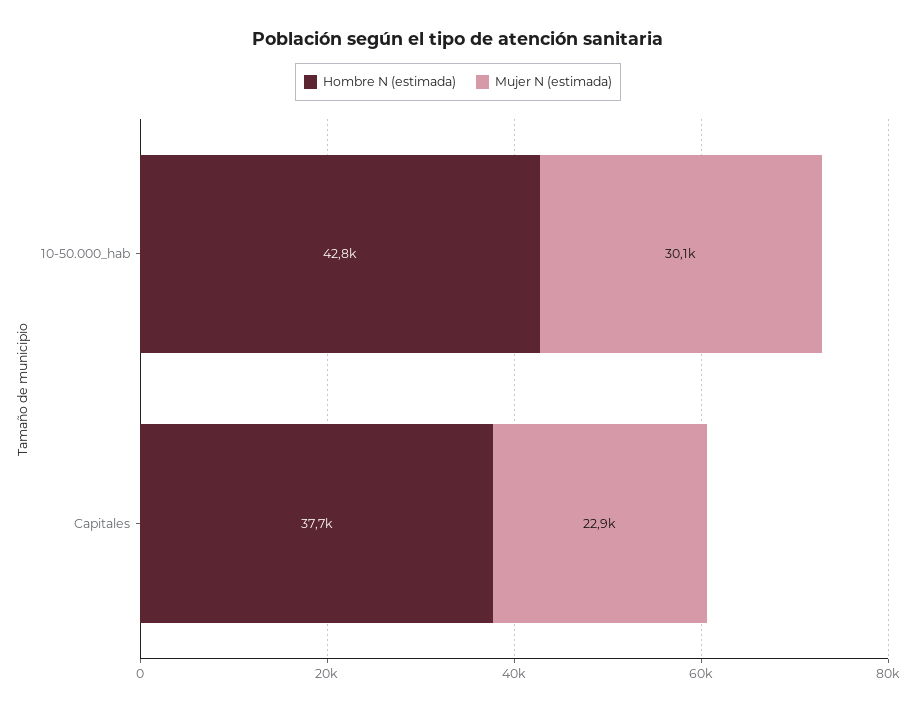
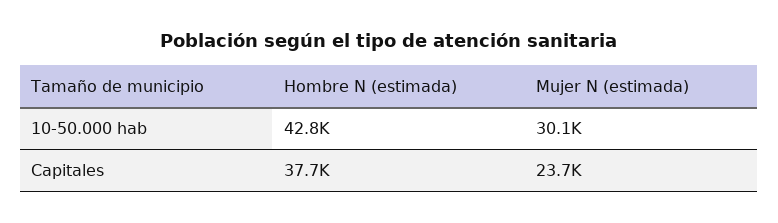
Mujer N (estimada), Capitales: 22900 -> 23700

